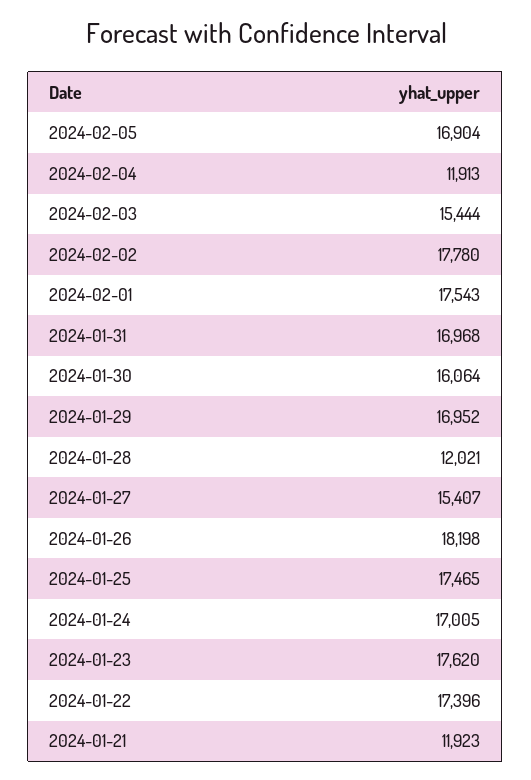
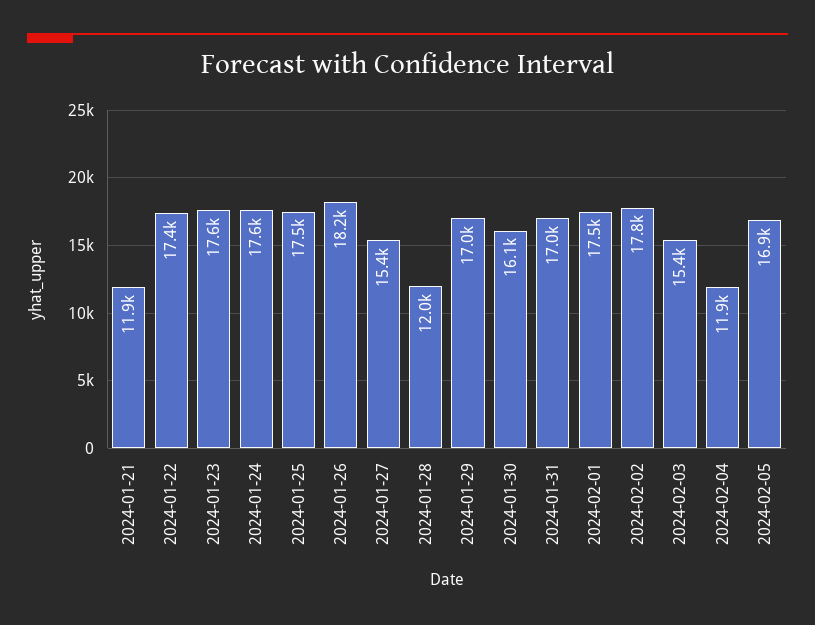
2024-01-24: 17005 -> 17600

